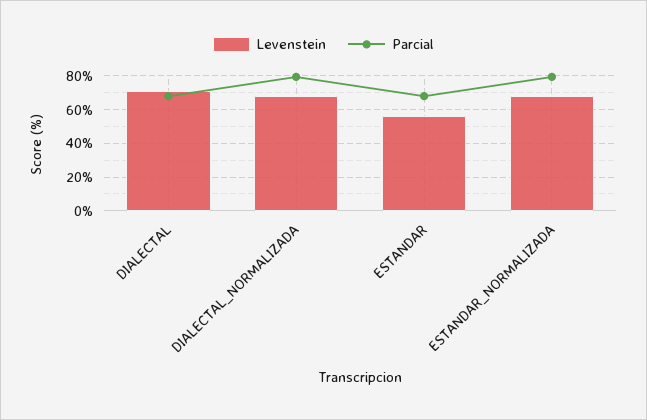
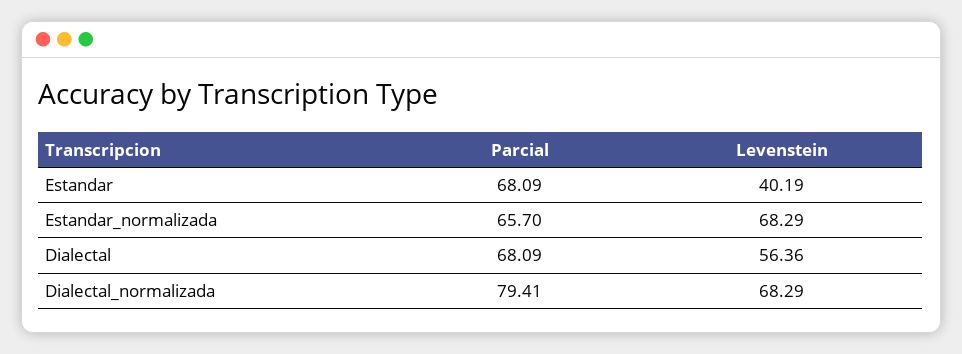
Levenstein, DIALECTAL: 70 -> 56.36
Levenstein, ESTANDAR: 55 -> 40.19
Parcial, ESTANDAR_NORMALIZADA: 80 -> 65.7

